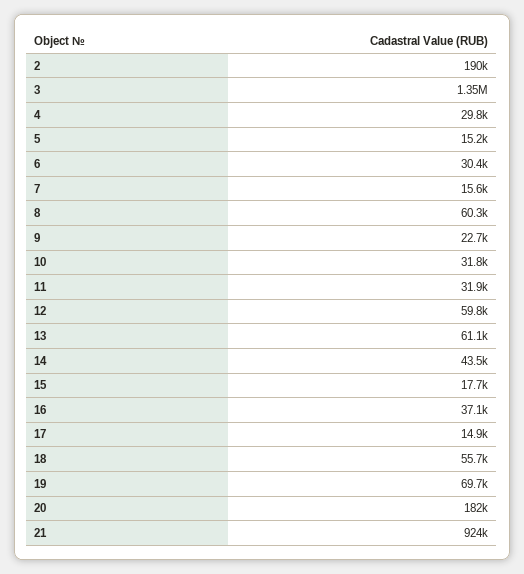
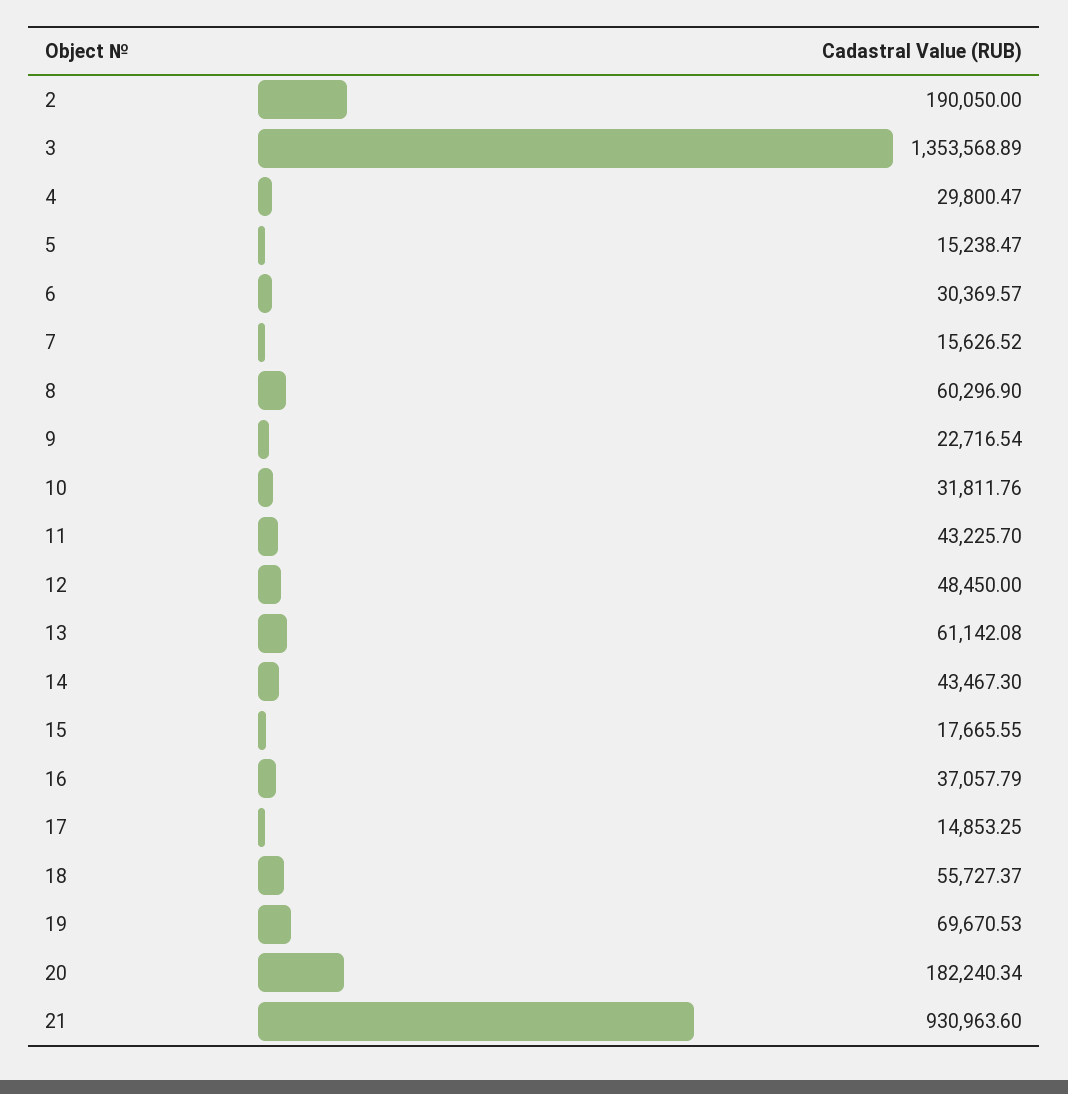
11: 31900 -> 43225.7
12: 59800 -> 48450
21: 924000 -> 930963.6

